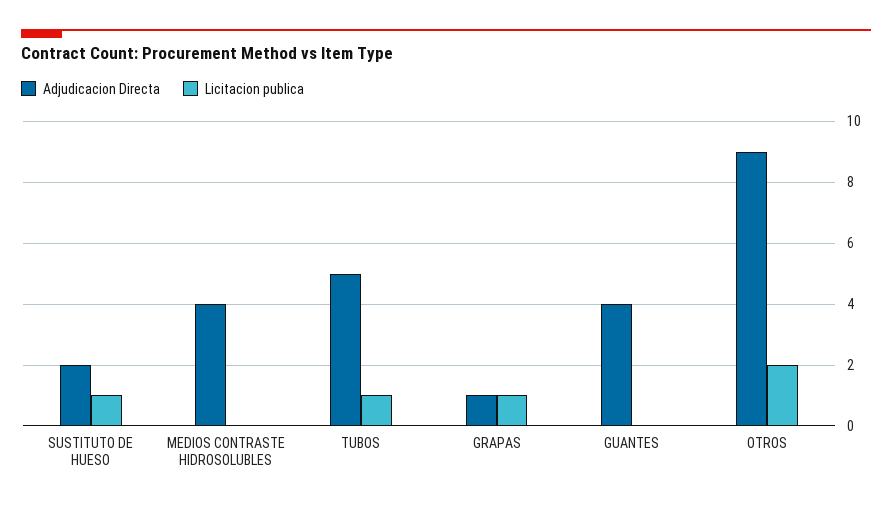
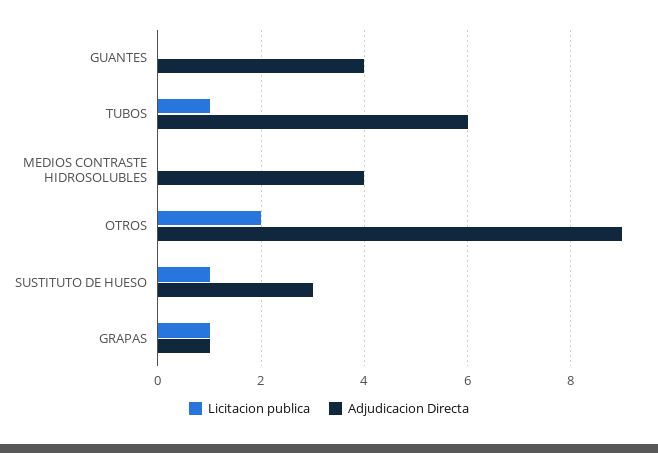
Adjudicacion Directa, SUSTITUTO DE HUESO: 2 -> 3
Adjudicacion Directa, TUBOS: 5 -> 6

